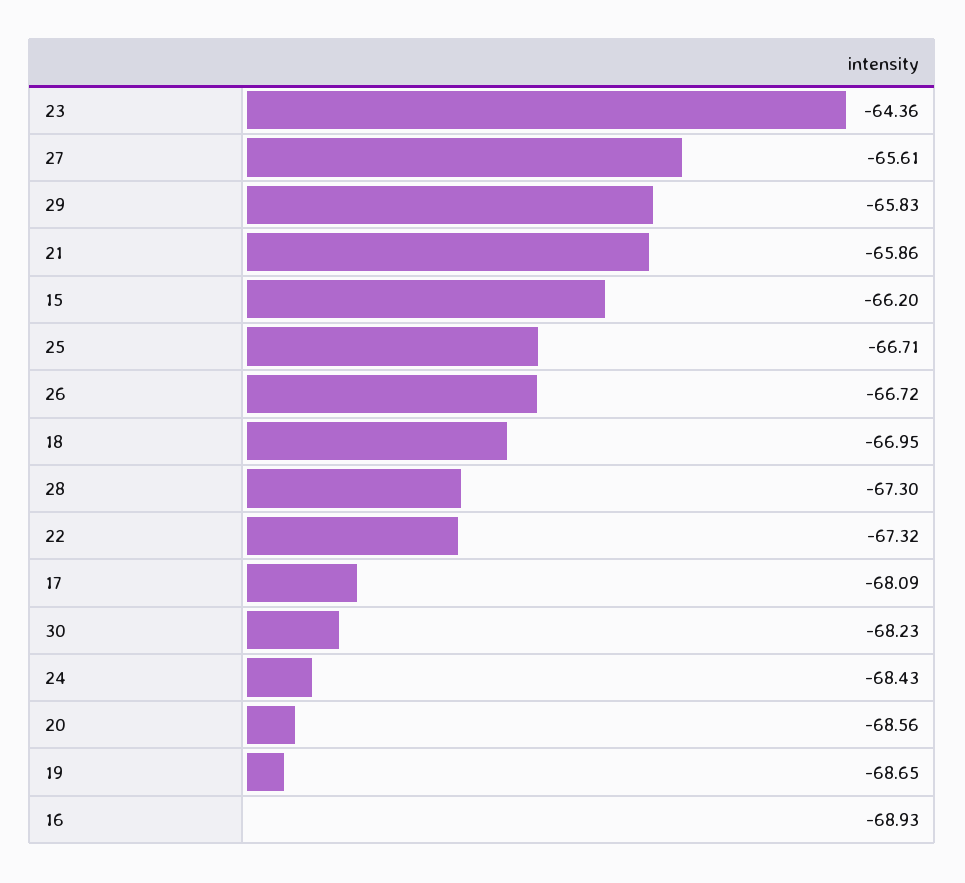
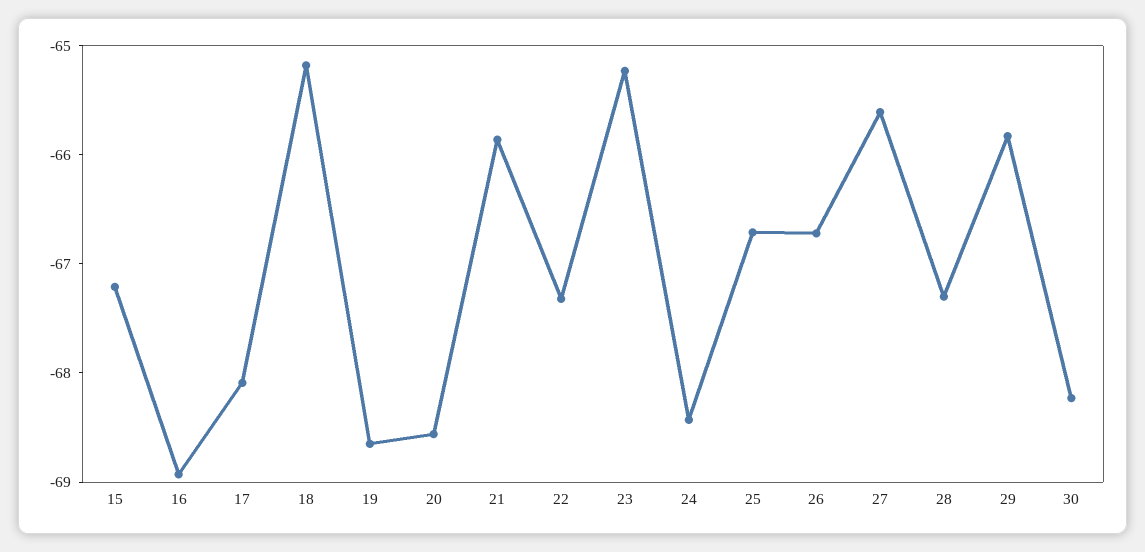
23: -64.36 -> -65.2
15: -66.2 -> -67.2
18: -66.95 -> -65.2

